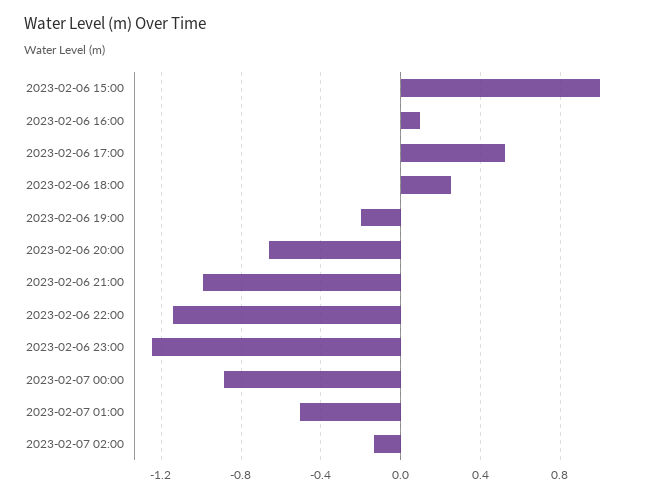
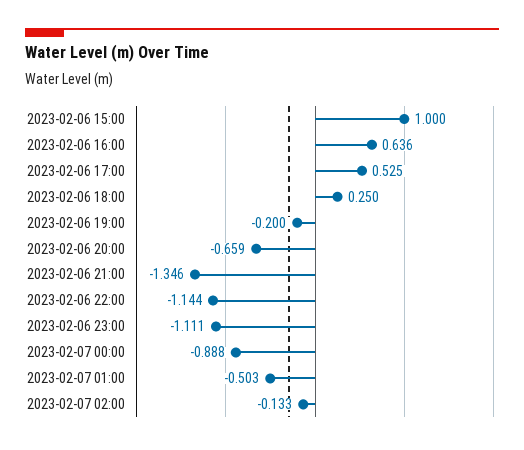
2023-02-06 16:00: 0.1 -> 0.636
2023-02-06 21:00: -1 -> -1.346
2023-02-06 23:00: -1.25 -> -1.111

